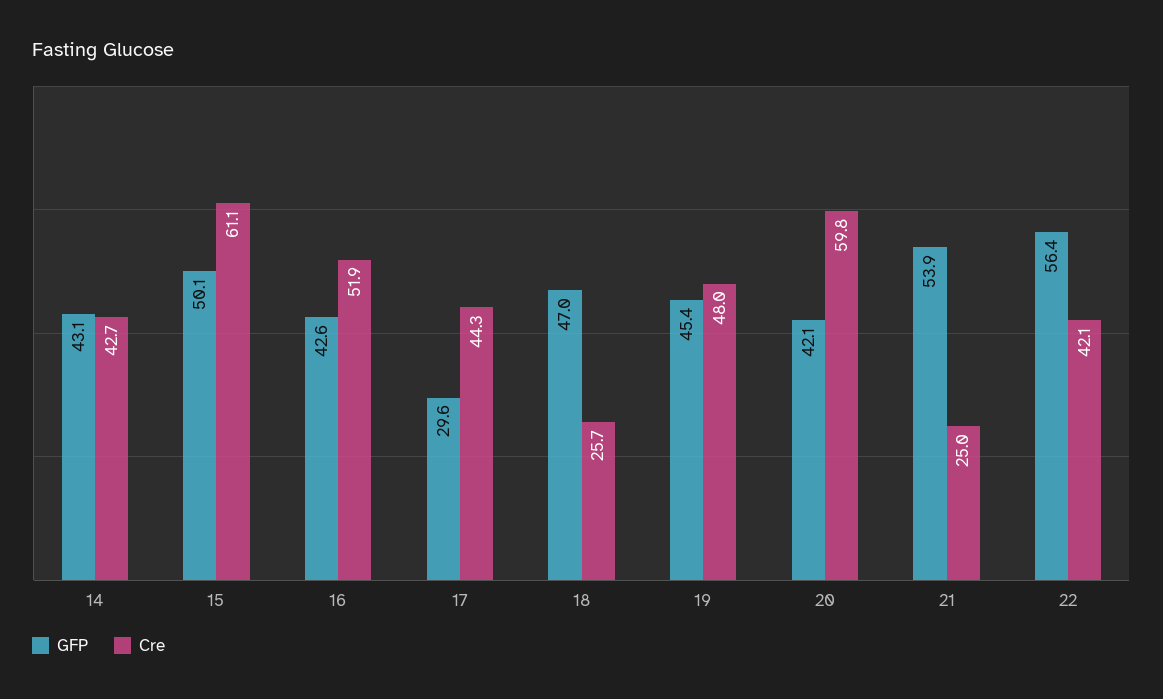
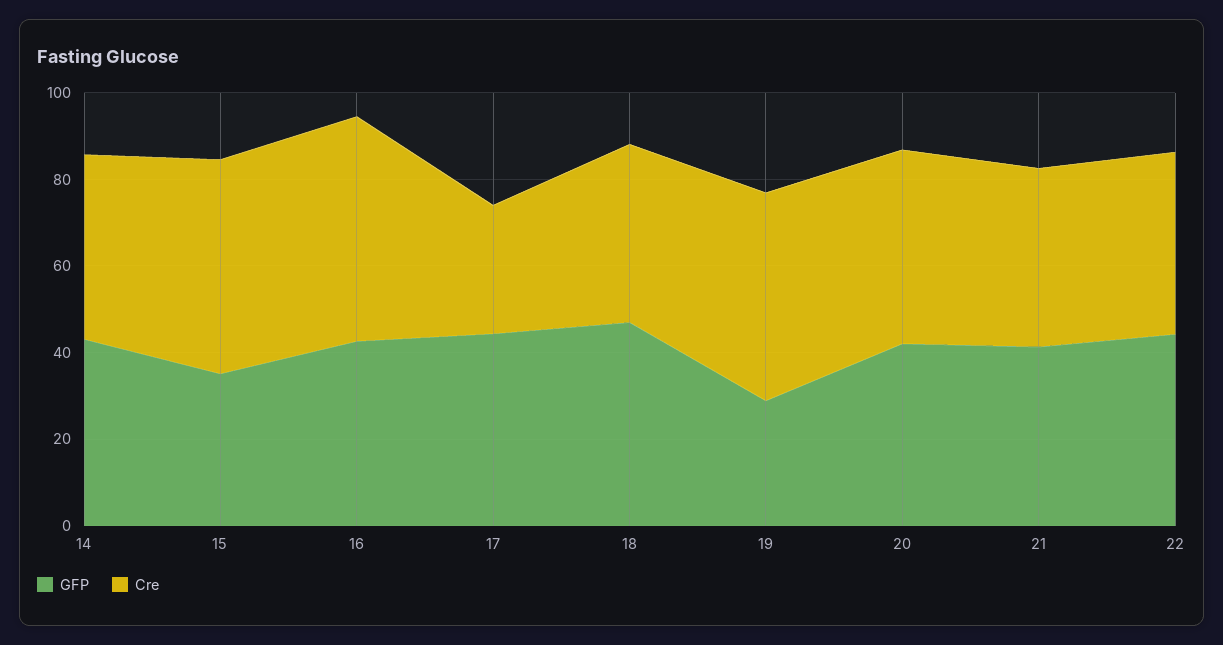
GFP, 15: 50.1 -> 35
Cre, 15: 61.1 -> 50
GFP, 17: 29.6 -> 45
Cre, 17: 44.3 -> 30
Cre, 18: 25.7 -> 40
GFP, 19: 45.4 -> 30
Cre, 20: 59.8 -> 45
GFP, 21: 53.9 -> 40
Cre, 21: 25 -> 40
GFP, 22: 56.4 -> 45

